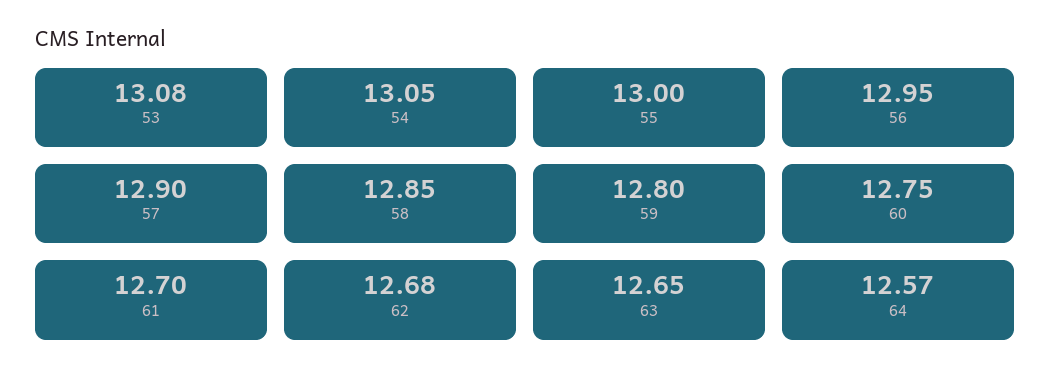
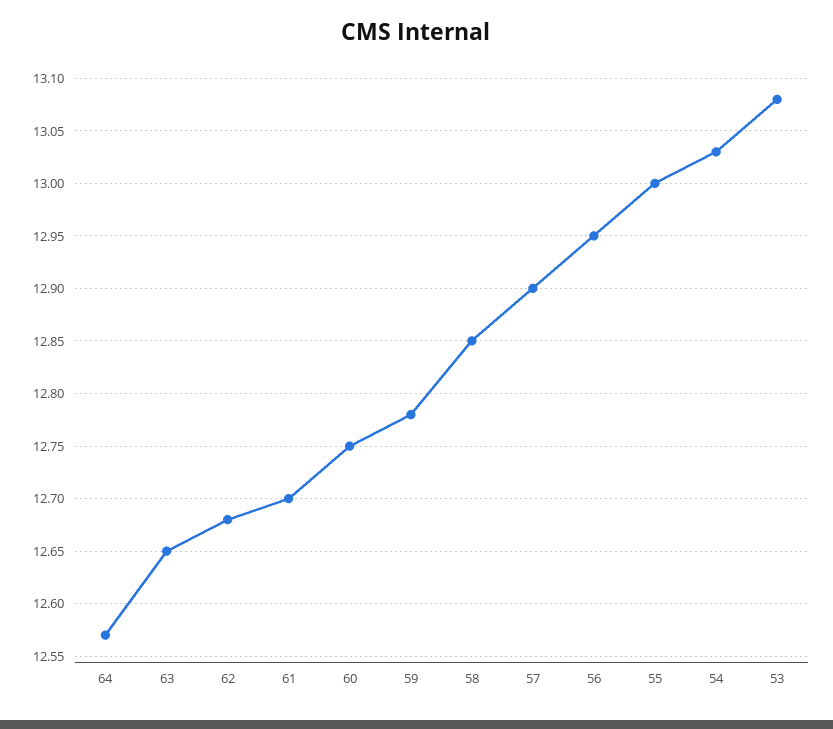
54: 13.05 -> 13.03
59: 12.8 -> 12.78

